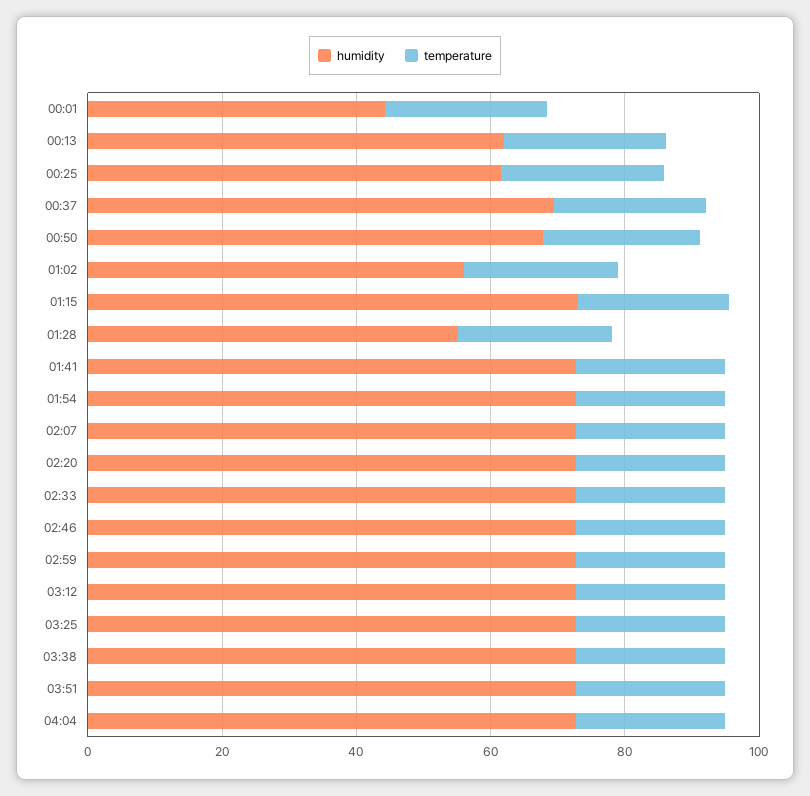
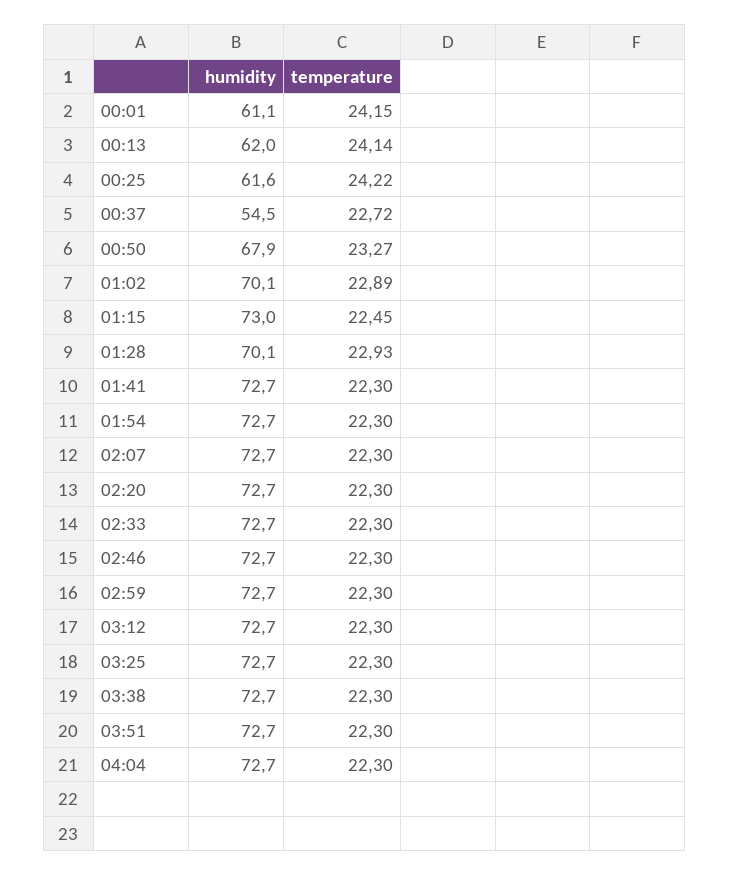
humidity, 00:01: 45 -> 61.1
humidity, 00:37: 70 -> 54.5
humidity, 01:02: 55 -> 70.1
humidity, 01:28: 55 -> 70.1

